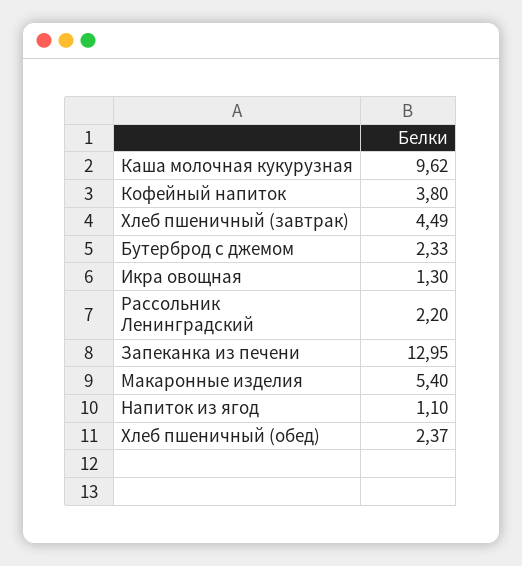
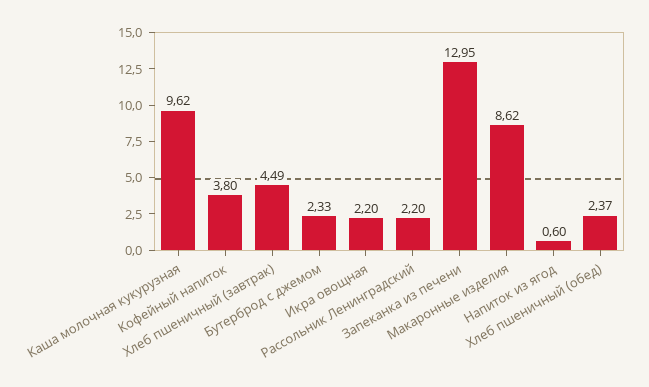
Икра овощная: 1.3 -> 2.2
Макаронные изделия: 5.4 -> 8.62
Напиток из ягод: 1.1 -> 0.6

